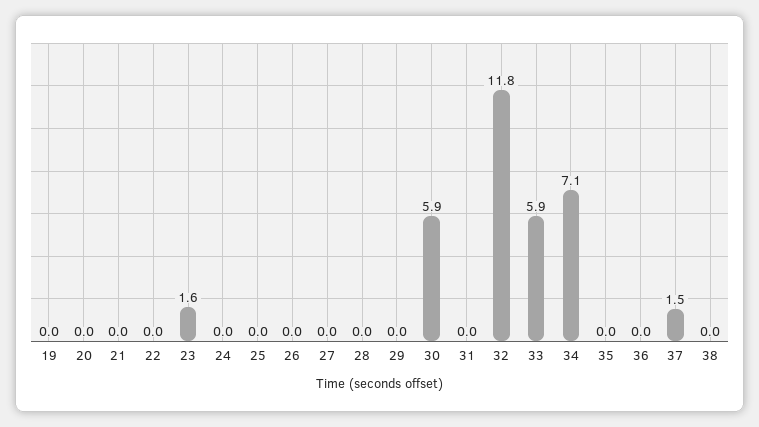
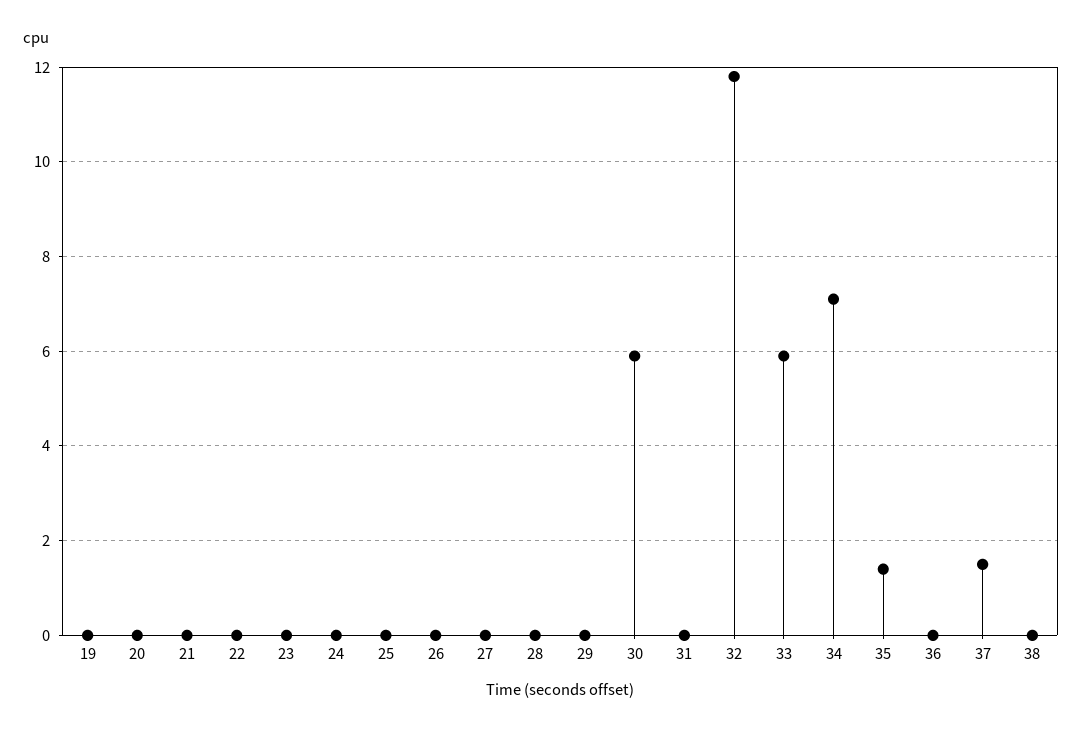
23: 1.6 -> 0
35: 0 -> 1.5

